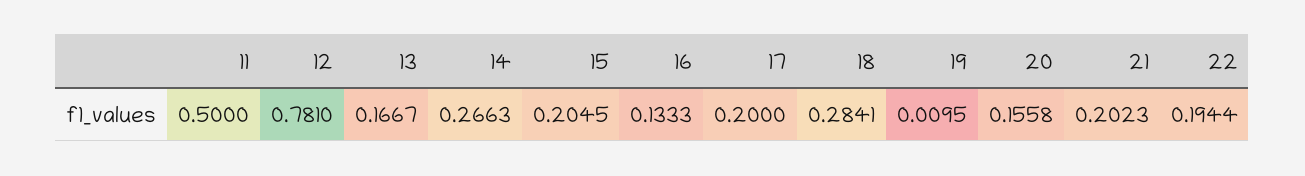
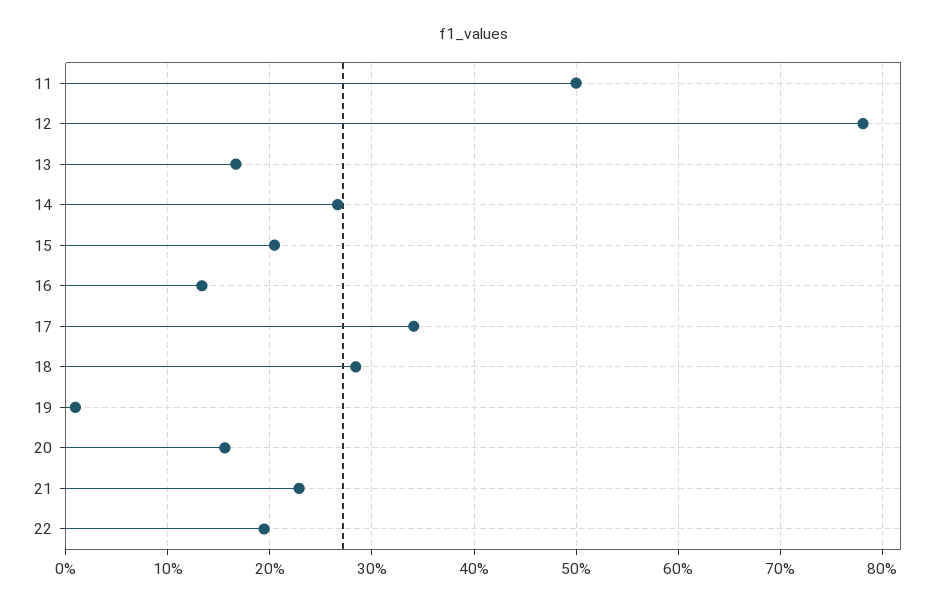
17: 0.2 -> 0.34
21: 0.2023 -> 0.23

